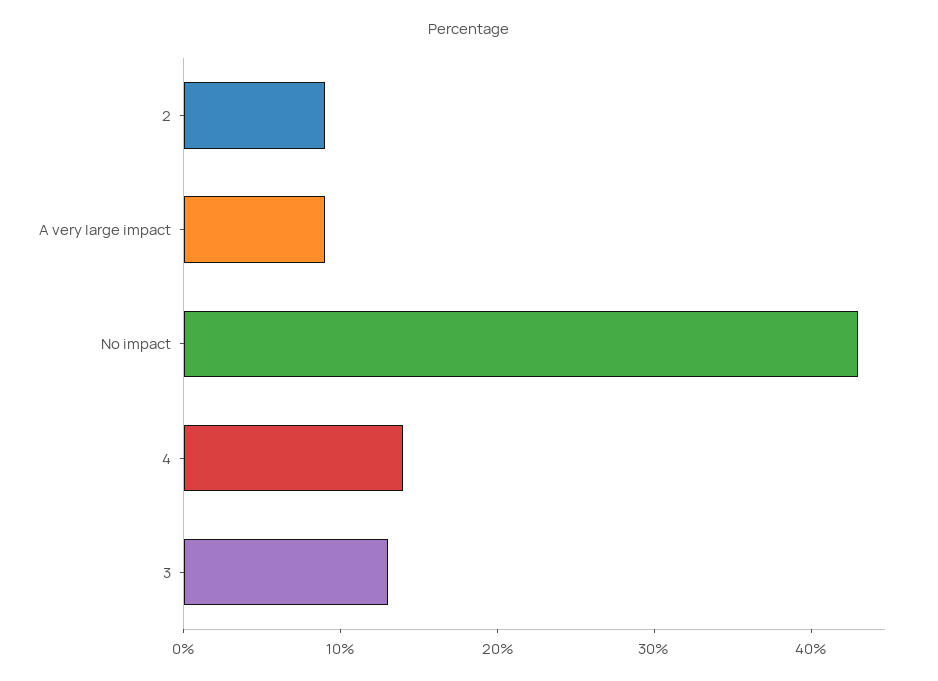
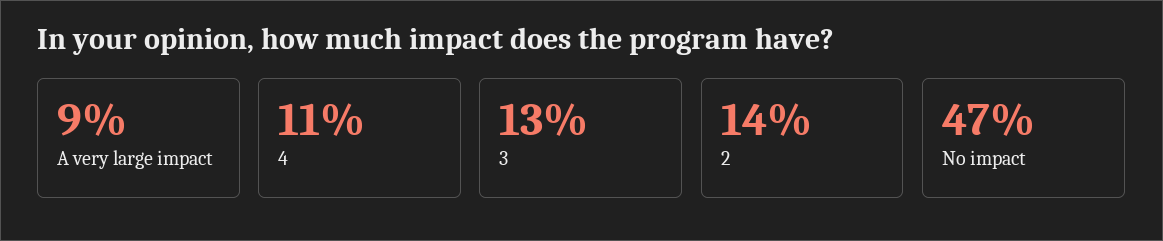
2: 9 -> 14
No impact: 43 -> 47
4: 14 -> 11

